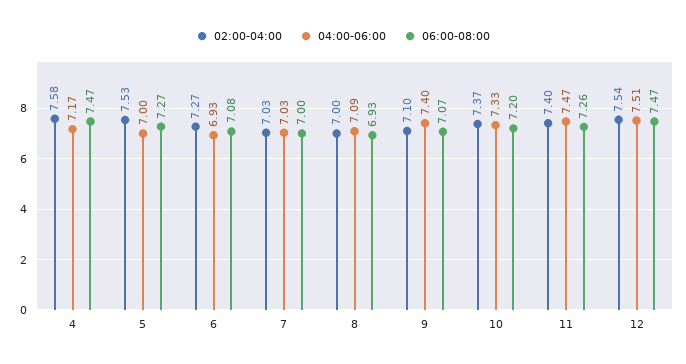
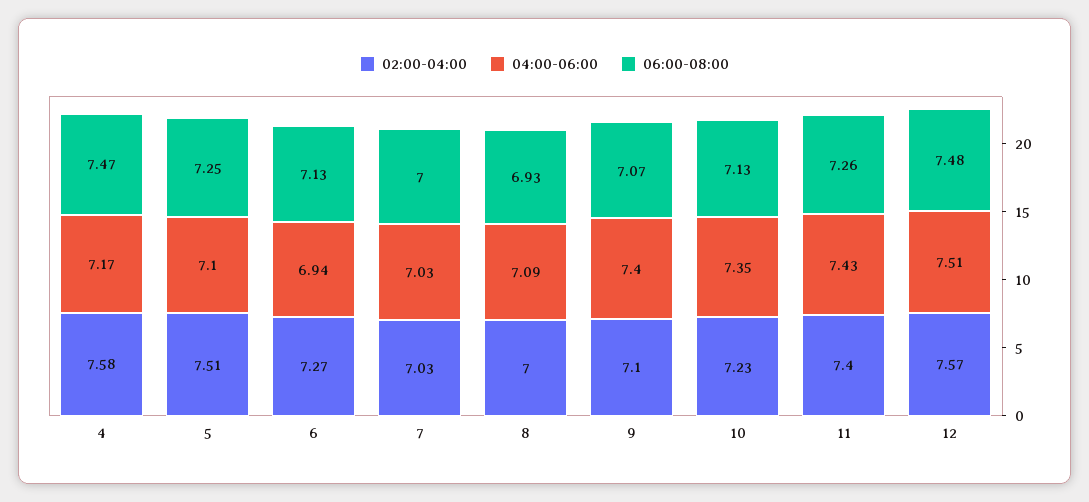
02:00-04:00, 5: 7.53 -> 7.51
04:00-06:00, 5: 7 -> 7.1
06:00-08:00, 5: 7.27 -> 7.25
04:00-06:00, 6: 6.93 -> 6.94
06:00-08:00, 6: 7.08 -> 7.13
02:00-04:00, 10: 7.37 -> 7.23
04:00-06:00, 10: 7.33 -> 7.35
06:00-08:00, 10: 7.2 -> 7.13
04:00-06:00, 11: 7.47 -> 7.43
02:00-04:00, 12: 7.54 -> 7.57
06:00-08:00, 12: 7.47 -> 7.48

